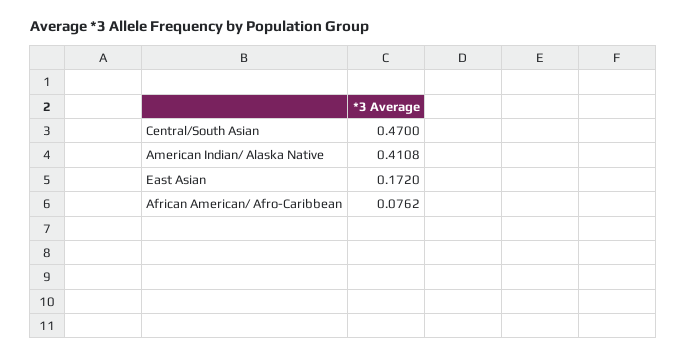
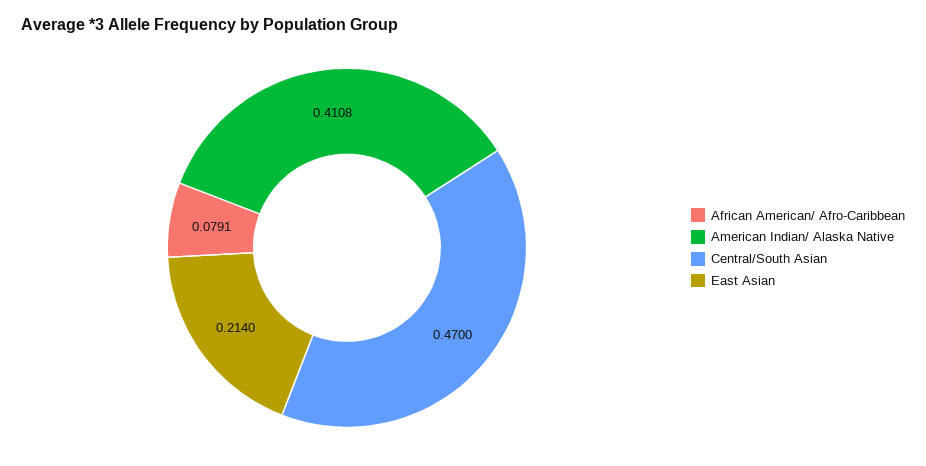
East Asian: 0.172 -> 0.214
African American/ Afro-Caribbean: 0.0762 -> 0.0791

